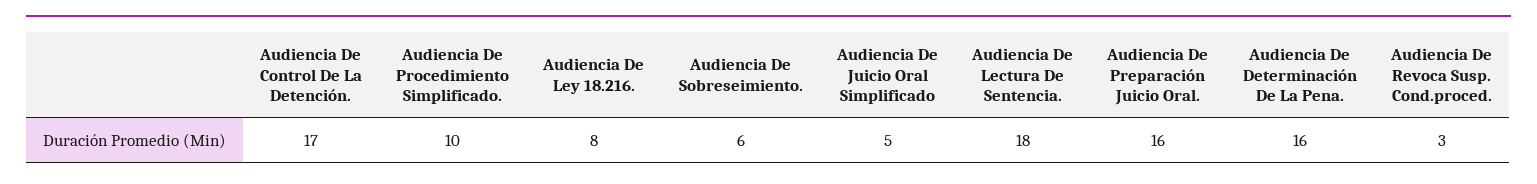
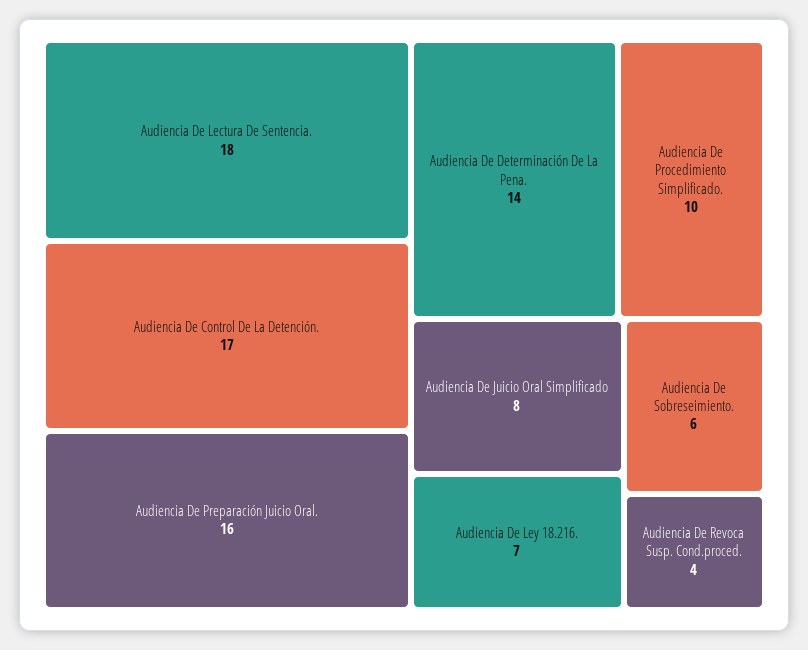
Audiencia De Ley 18.216.: 8 -> 7
Audiencia De Juicio Oral Simplificado: 5 -> 8
Audiencia De Determinación De La Pena.: 16 -> 14
Audiencia De Revoca Susp. Cond.proced.: 3 -> 4

